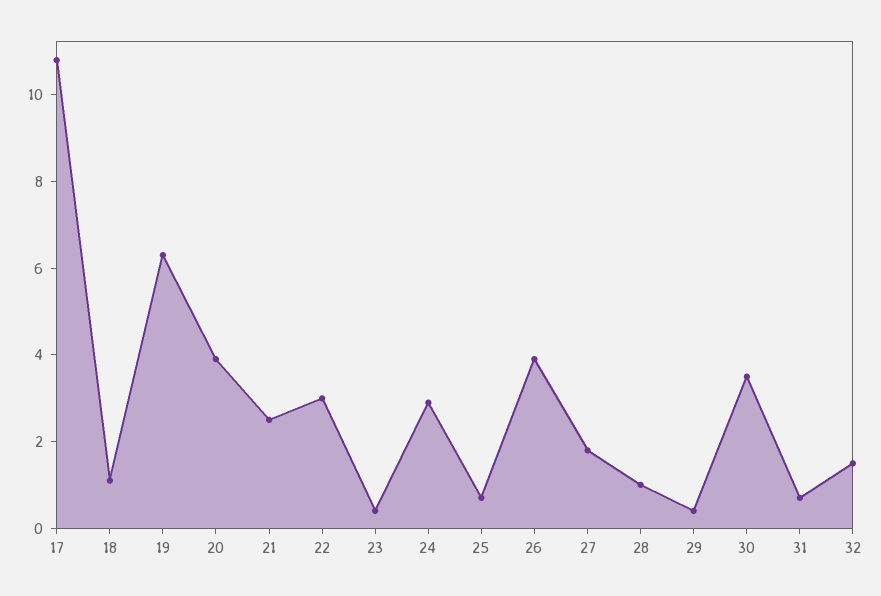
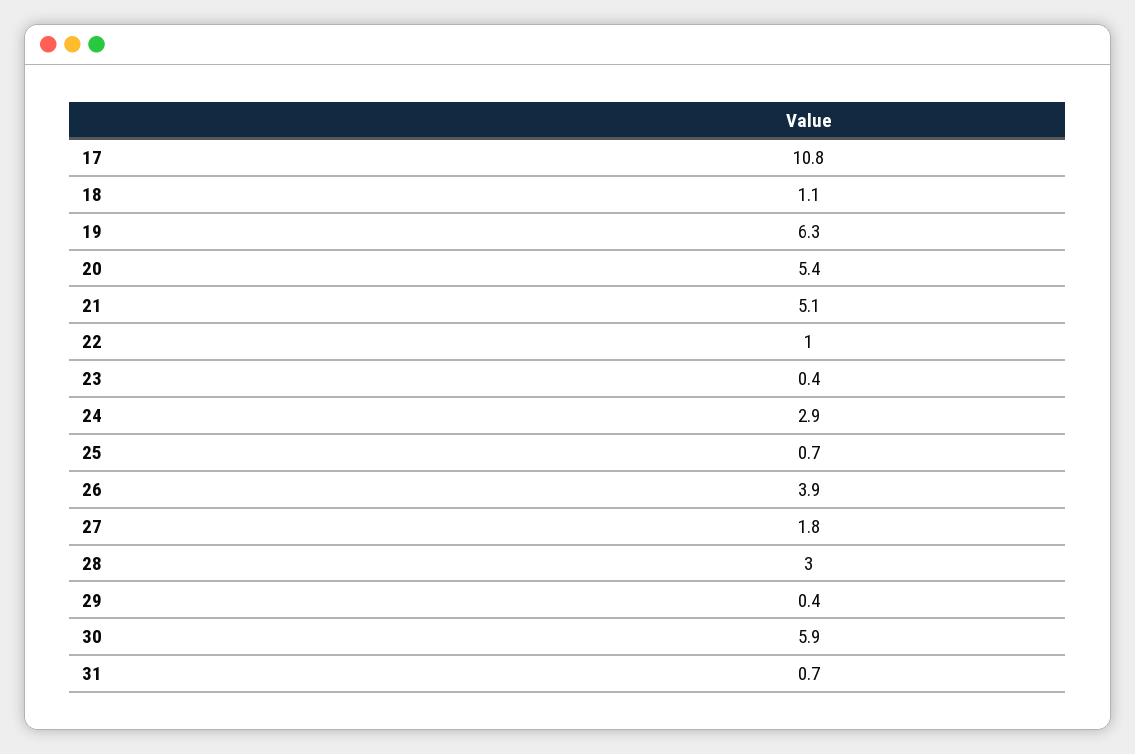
20: 4 -> 5.4
21: 2.5 -> 5.1
22: 3 -> 1
28: 1 -> 3
30: 3.5 -> 5.9
32: 1.5 -> none

